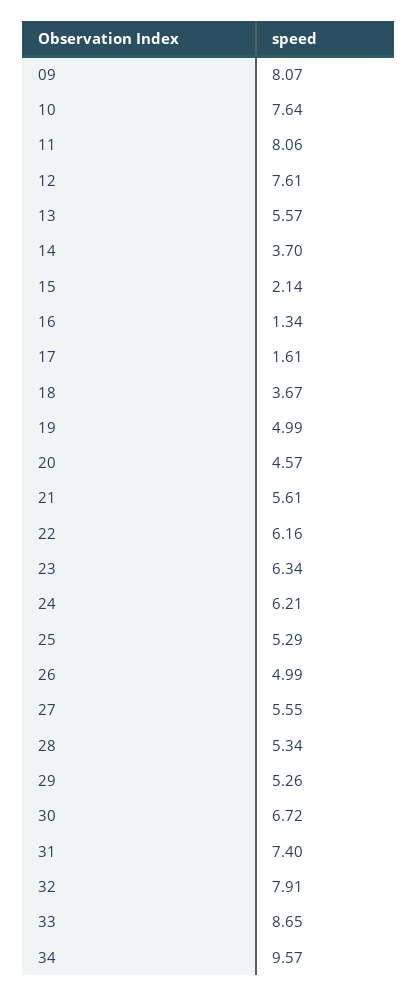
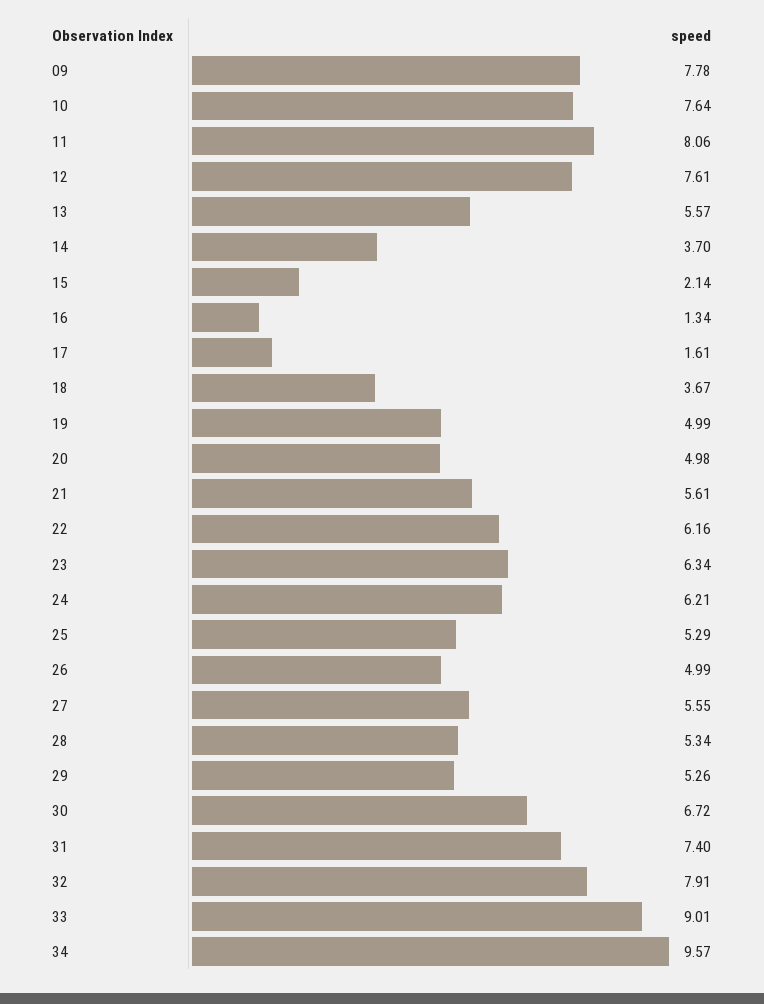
09: 8.07 -> 7.78
20: 4.57 -> 4.98
33: 8.65 -> 9.01

